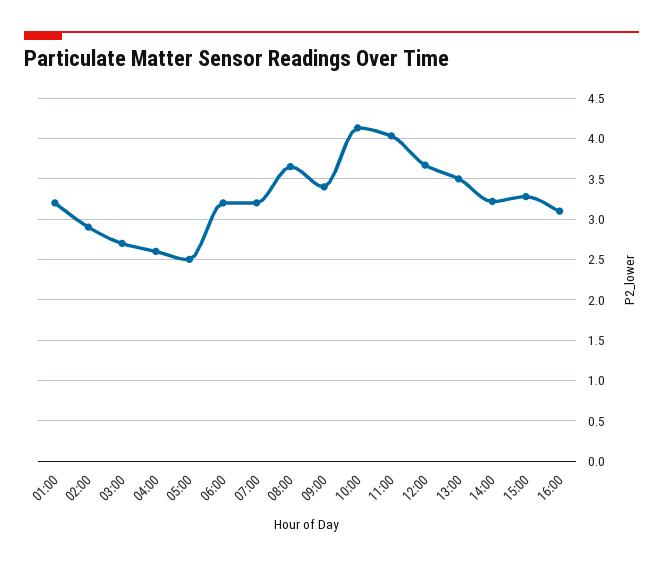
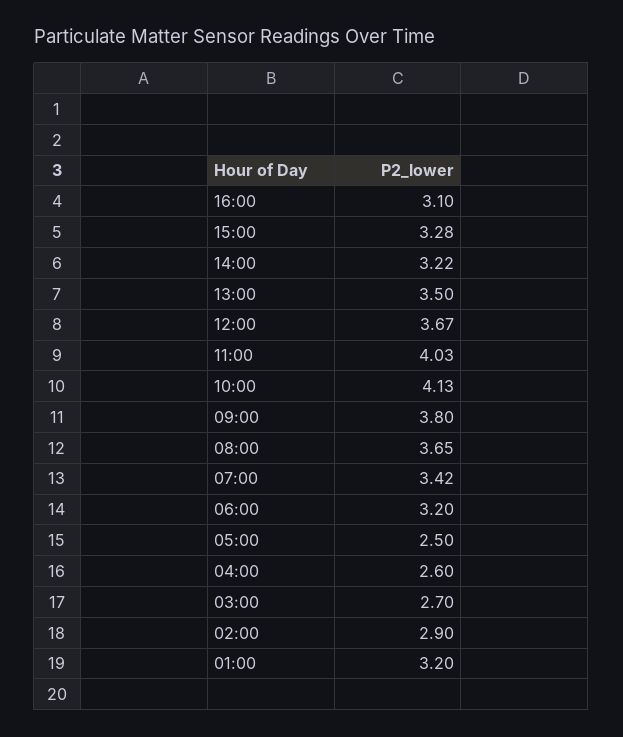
07:00: 3.2 -> 3.42
09:00: 3.4 -> 3.8

